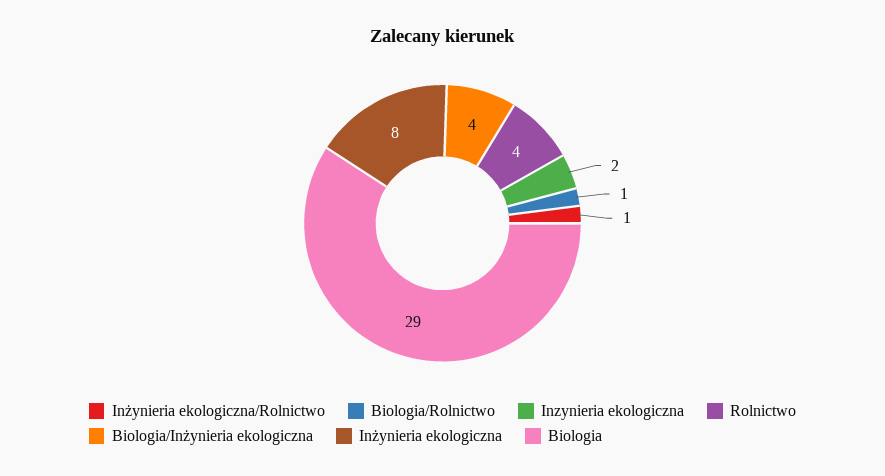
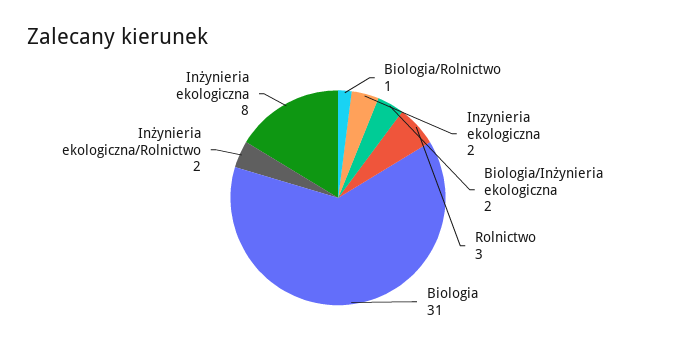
Inżynieria ekologiczna/Rolnictwo: 1 -> 2
Rolnictwo: 4 -> 3
Biologia/Inżynieria ekologiczna: 4 -> 2
Biologia: 29 -> 31

